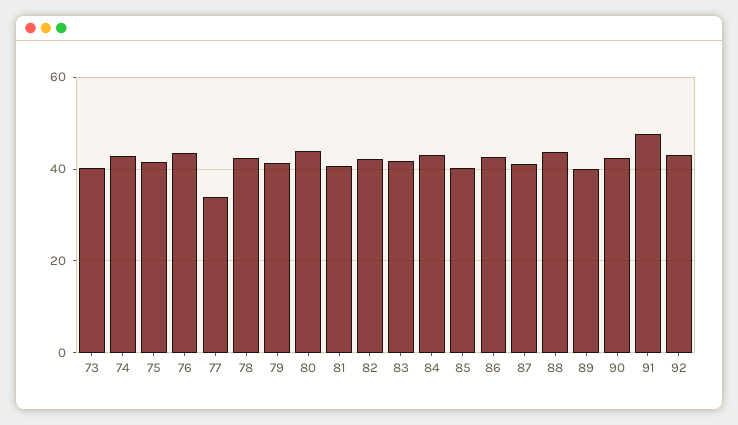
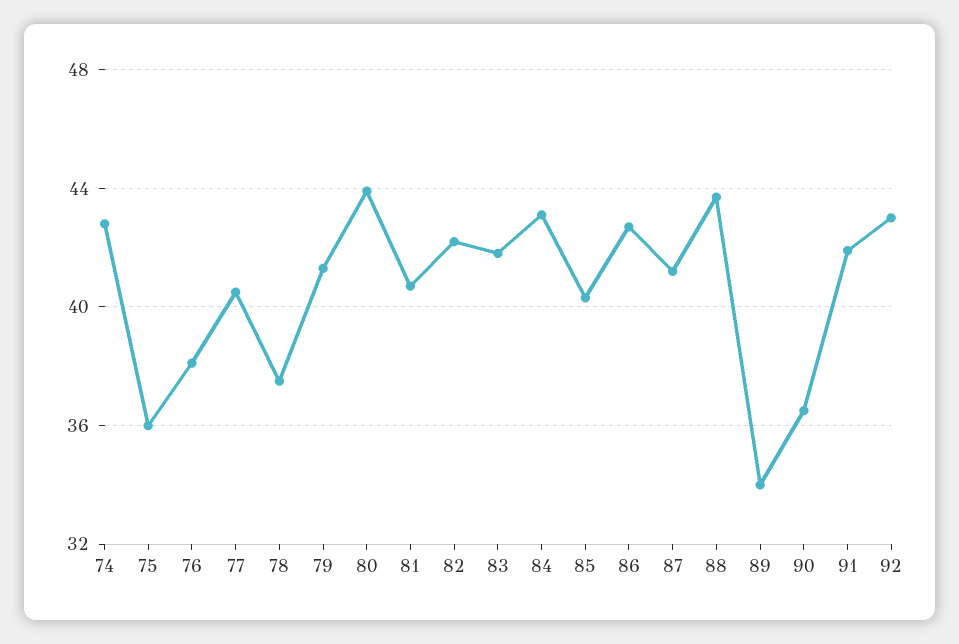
73: 40 -> none
75: 42 -> 36
76: 44 -> 38
77: 34 -> 40.5
78: 42 -> 37.5
89: 40 -> 34
90: 42 -> 36.5
91: 48 -> 42

